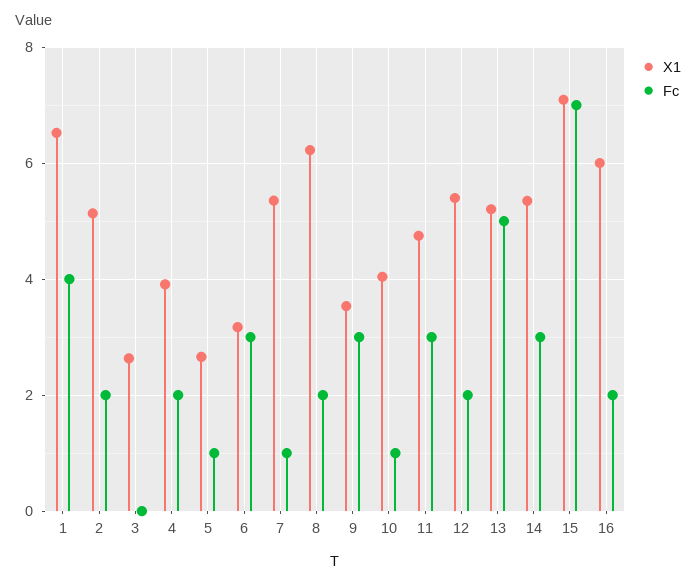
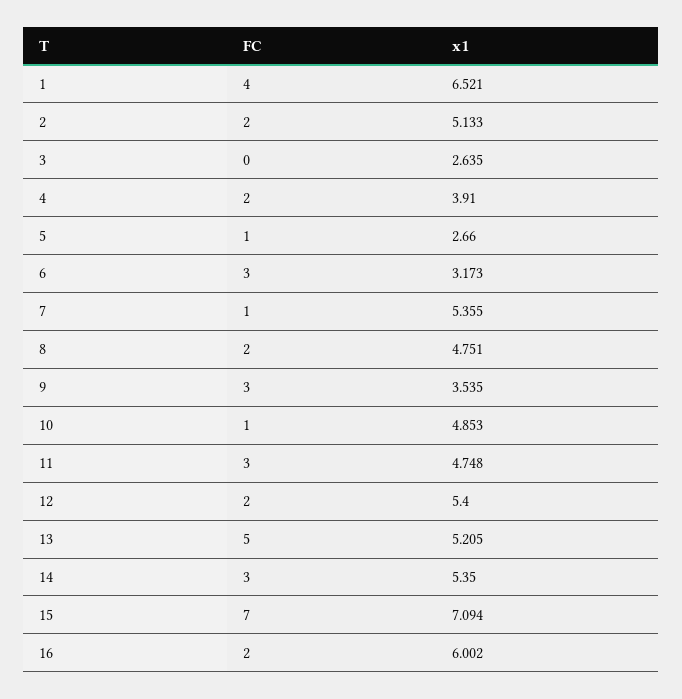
X1, 8: 6.2 -> 4.751
X1, 10: 4 -> 4.853

